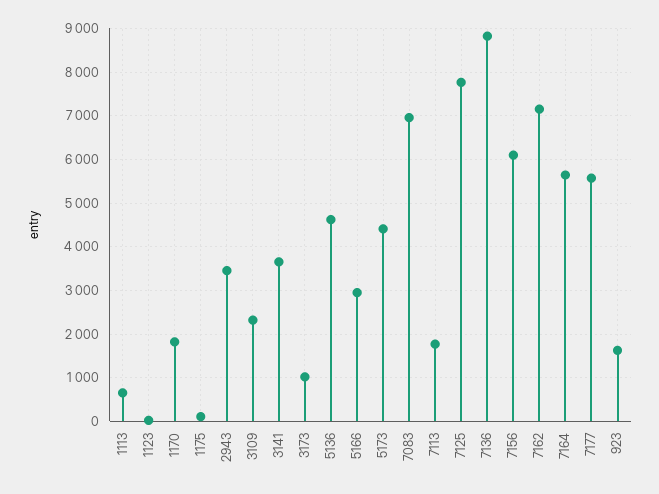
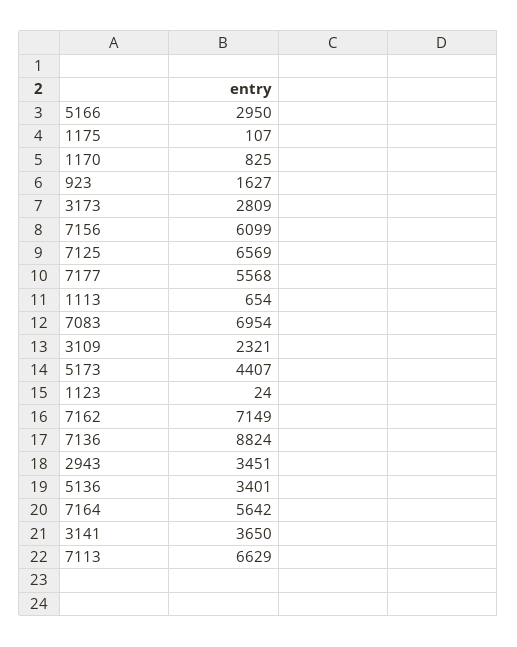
1170: 1800 -> 825
3173: 1000 -> 2809
5136: 4600 -> 3401
7113: 1800 -> 6629
7125: 7800 -> 6569

